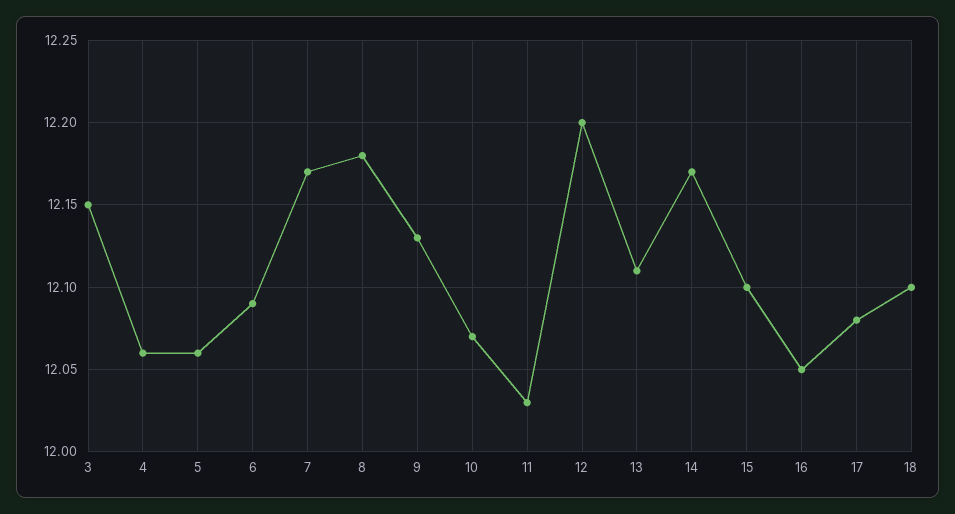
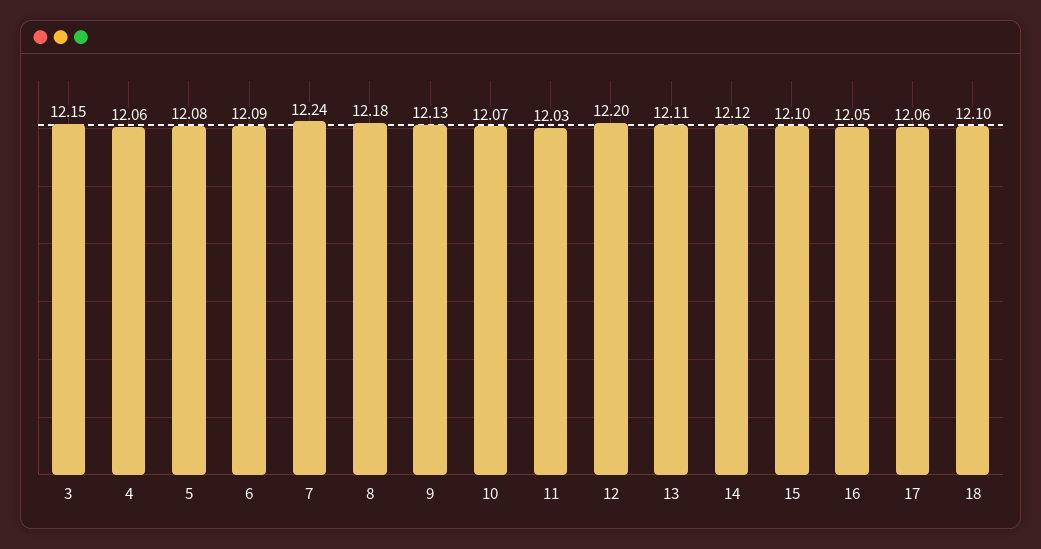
5: 12.06 -> 12.08
7: 12.17 -> 12.24
14: 12.17 -> 12.12
17: 12.08 -> 12.06

